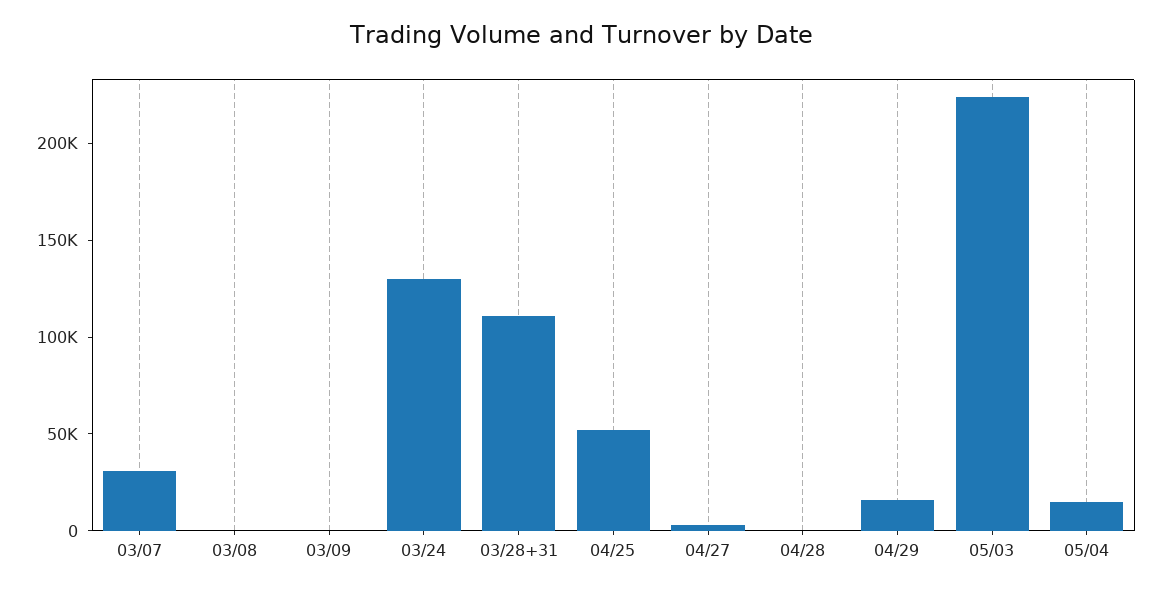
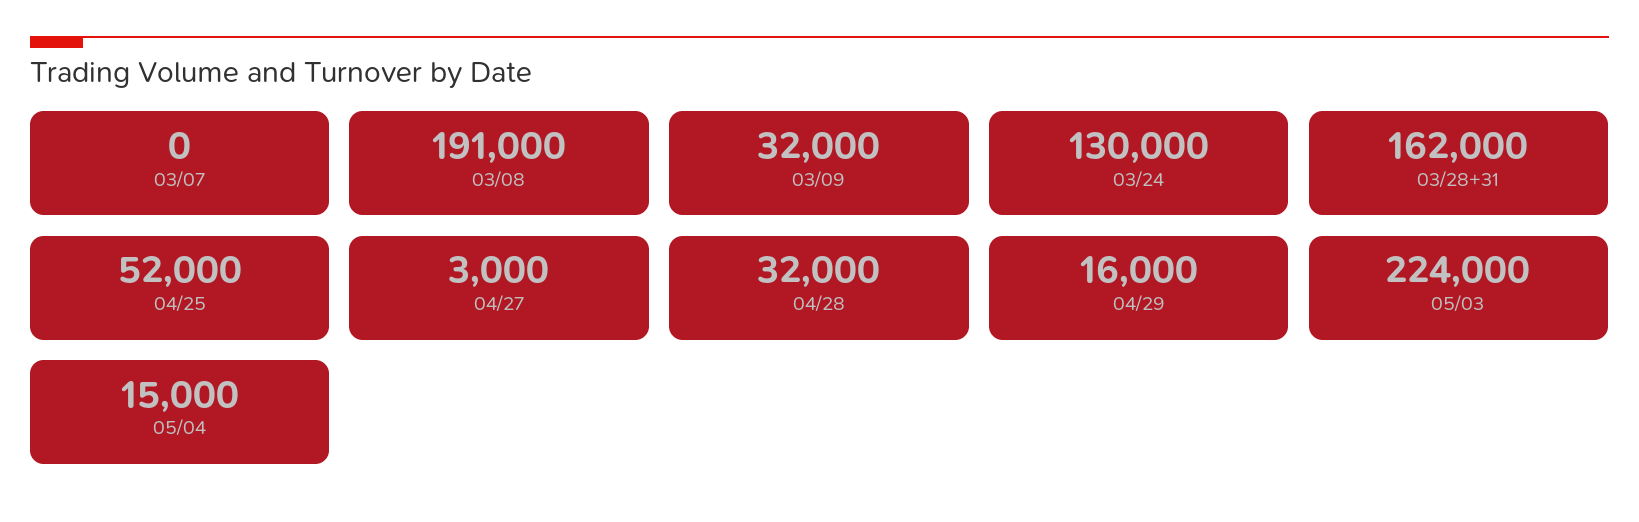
03/07: 30000 -> 0
03/08: 0 -> 191000
03/09: 0 -> 32000
03/28+31: 110000 -> 162000
04/28: 0 -> 32000

